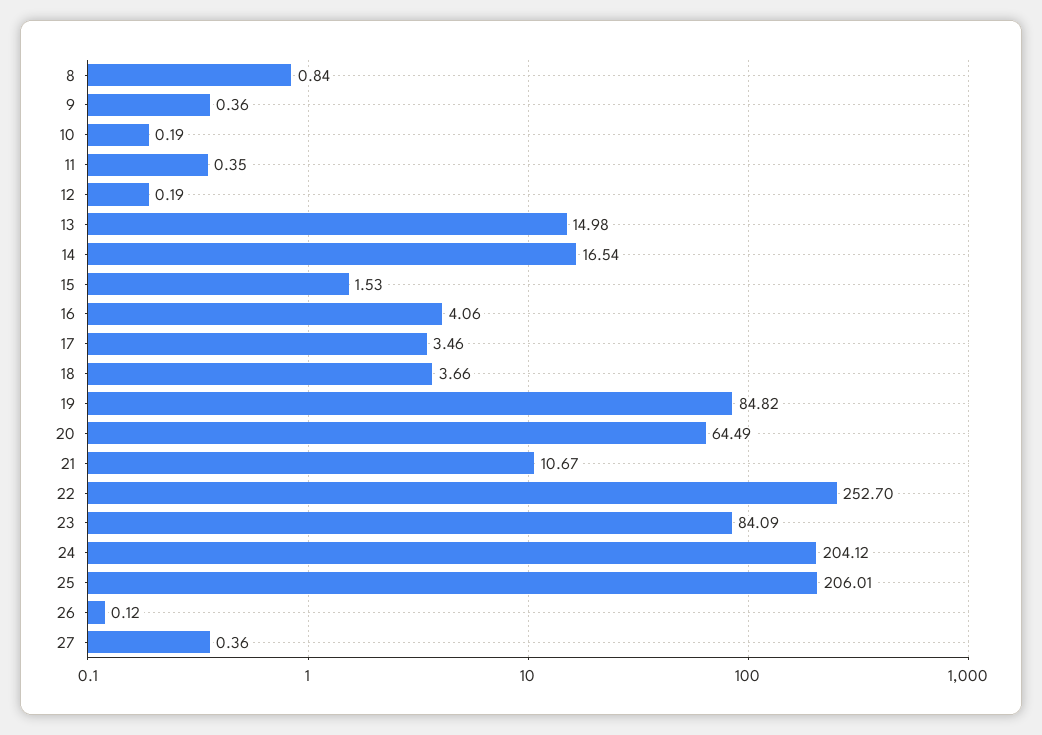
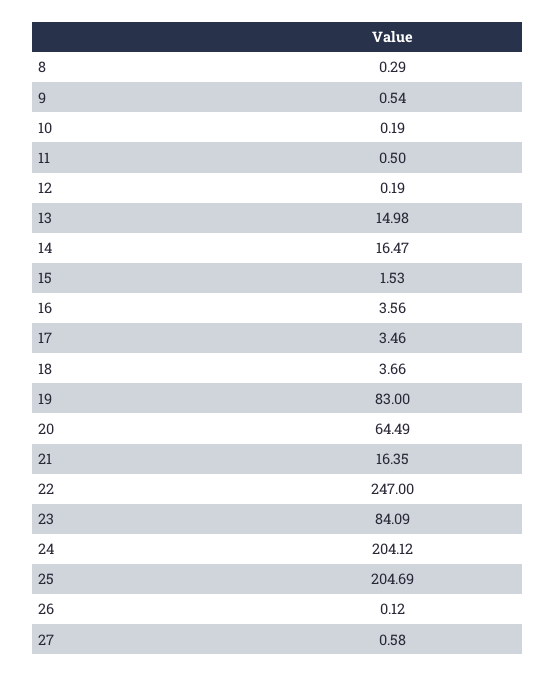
8: 0.84 -> 0.29
9: 0.36 -> 0.54
11: 0.35 -> 0.5
14: 16.54 -> 16.47
16: 4.06 -> 3.56
19: 84.82 -> 83
21: 10.67 -> 16.35
22: 252.7 -> 247
25: 206.01 -> 204.69
27: 0.36 -> 0.58

